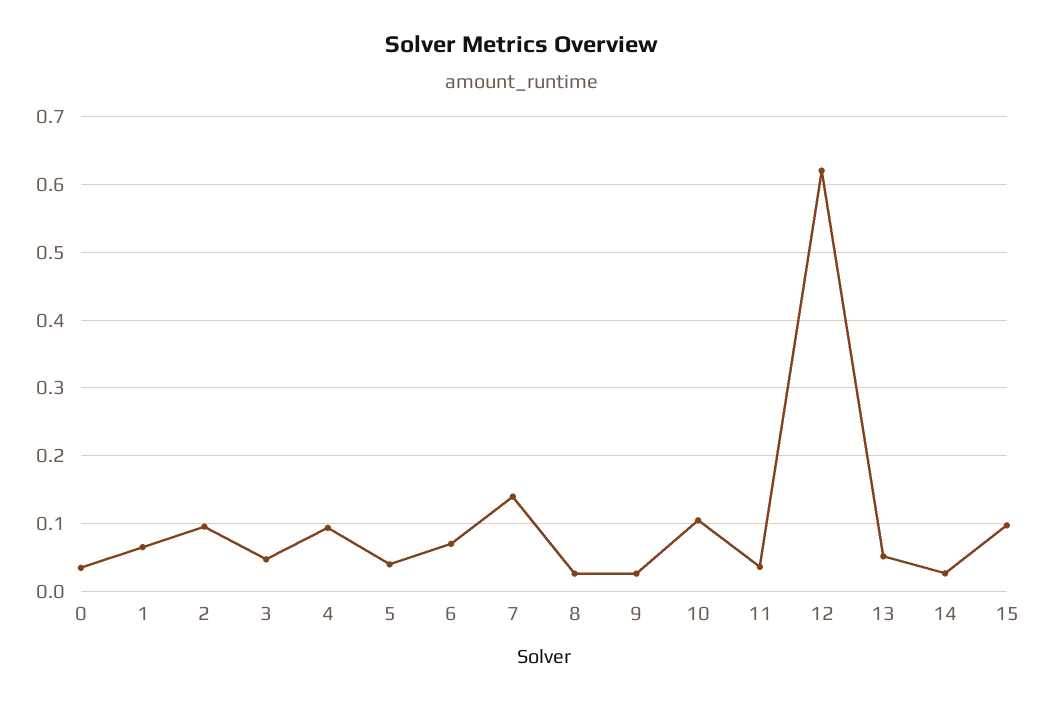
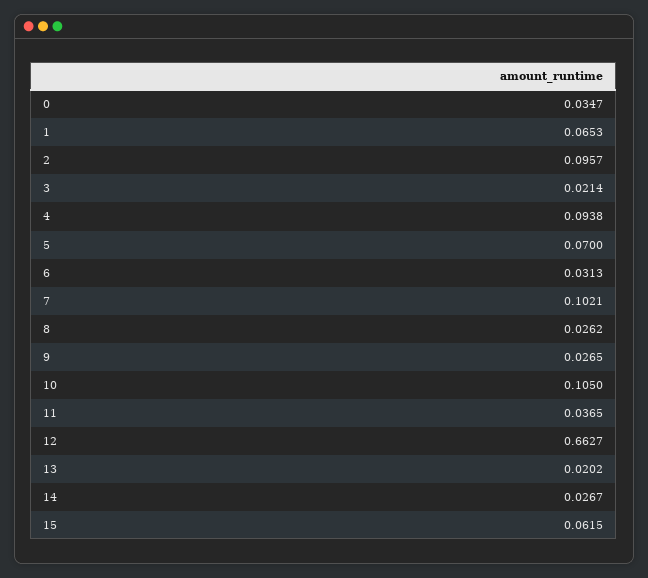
3: 0.05 -> 0.0214
5: 0.04 -> 0.07
6: 0.07 -> 0.0313
7: 0.14 -> 0.1021
12: 0.62 -> 0.6627
13: 0.05 -> 0.0202
15: 0.1 -> 0.0615

